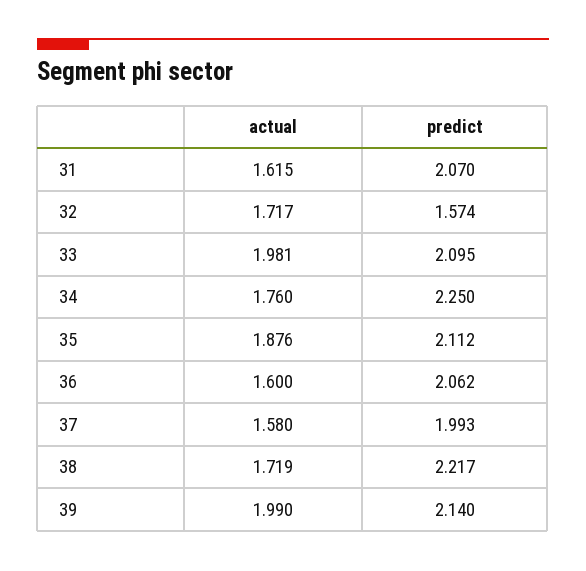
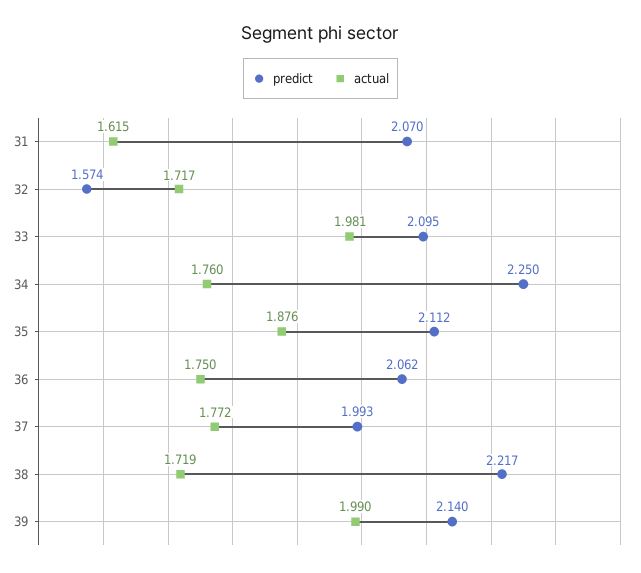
actual, 36: 1.6 -> 1.75
actual, 37: 1.58 -> 1.772

